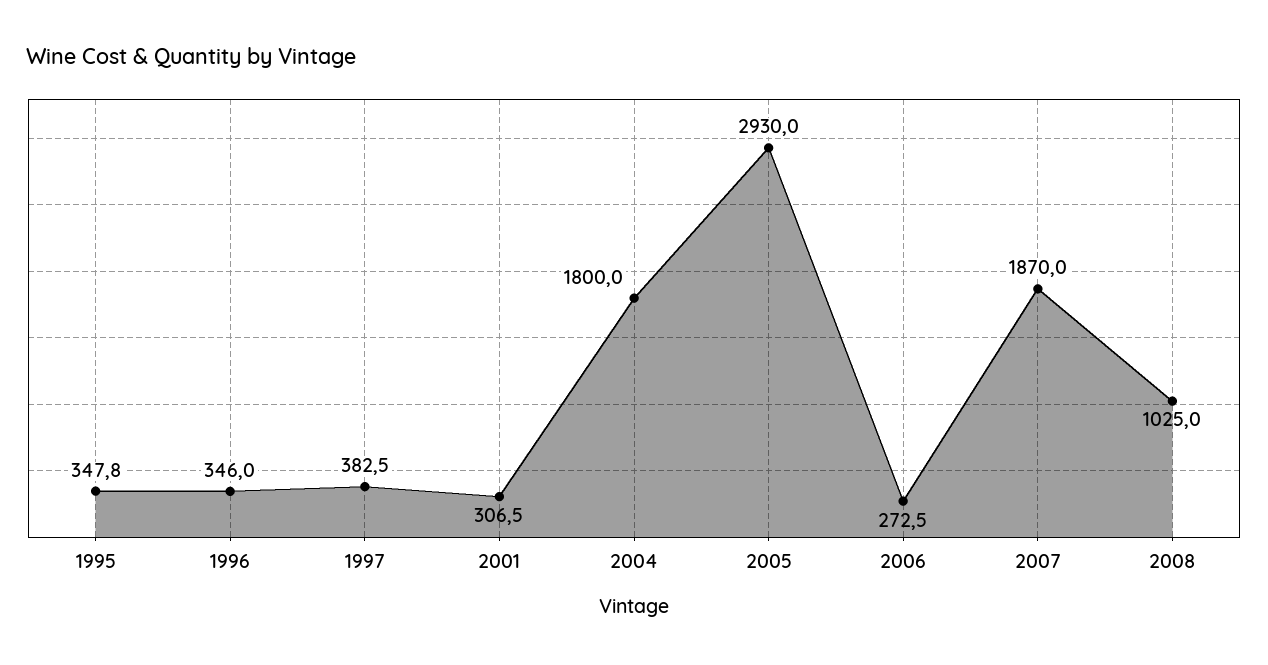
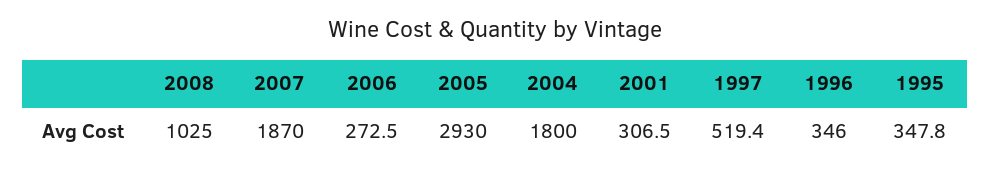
1997: 382.5 -> 519.4

